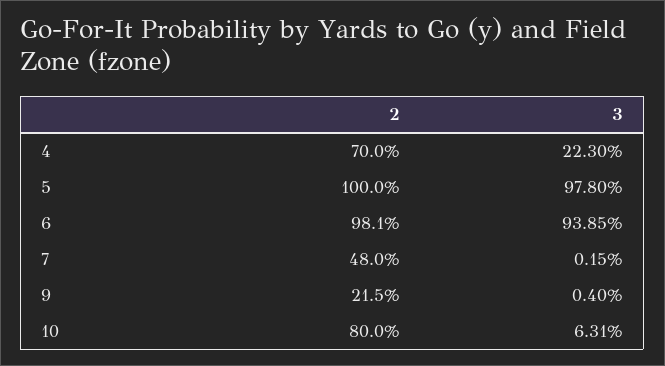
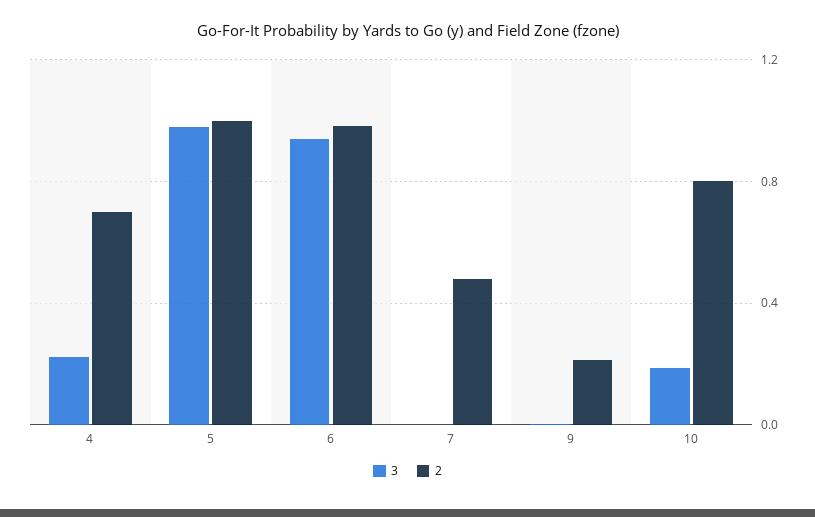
3, 10: 0.0631 -> 0.2

